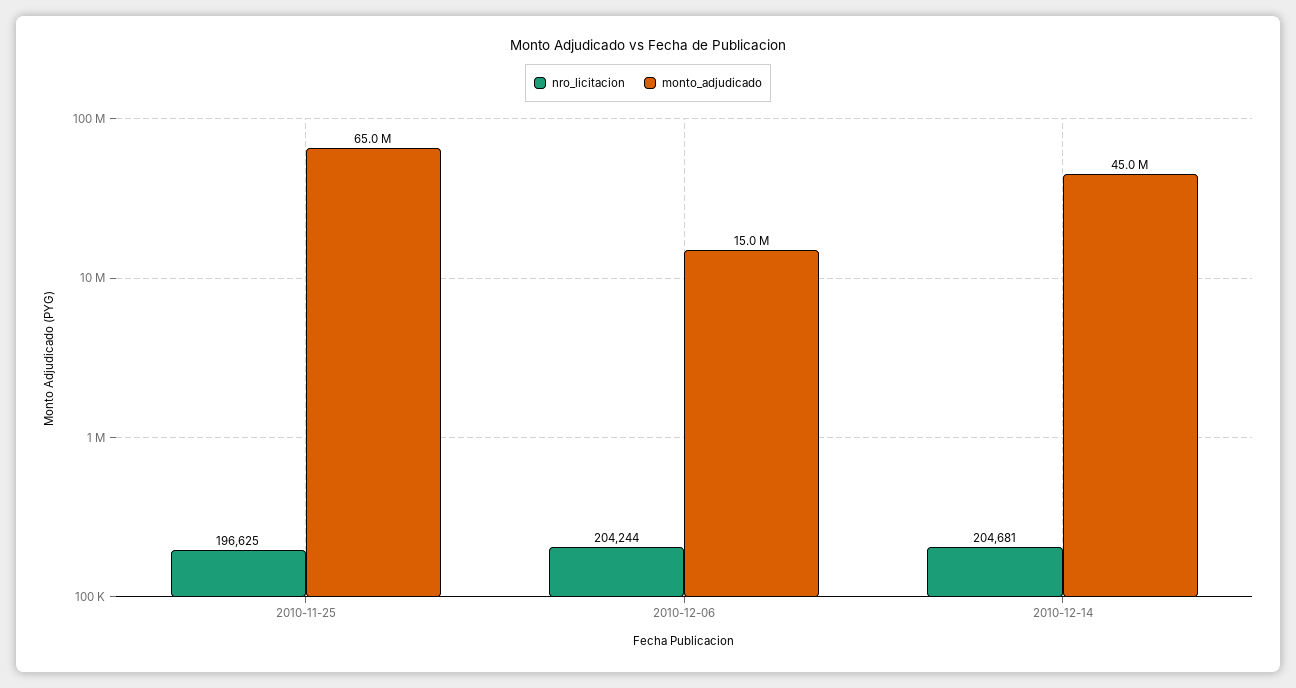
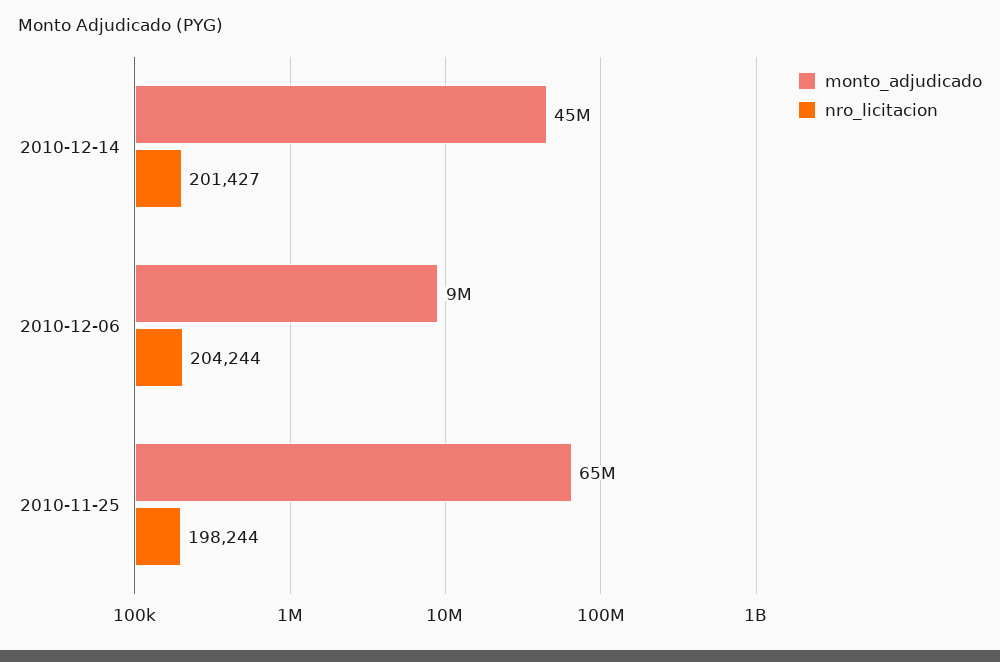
nro_licitacion, 2010-11-25: 196625 -> 198244
monto_adjudicado, 2010-12-06: 15000000 -> 9000000
nro_licitacion, 2010-12-14: 204681 -> 201427

